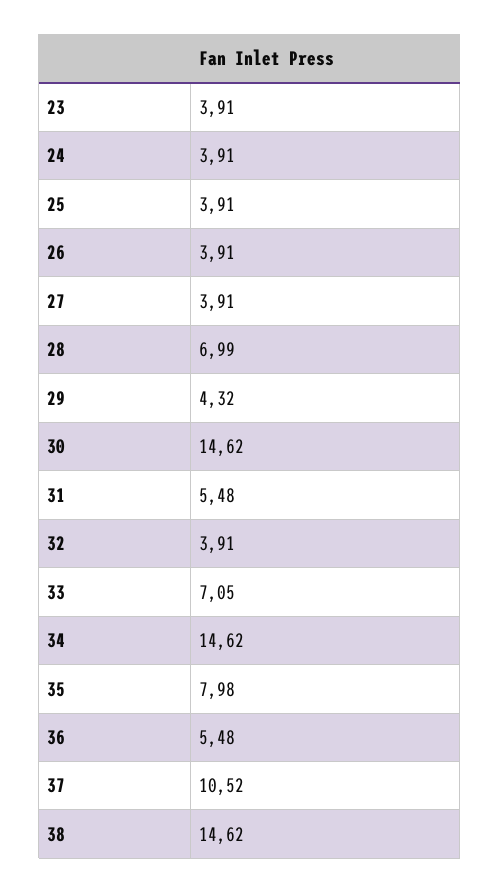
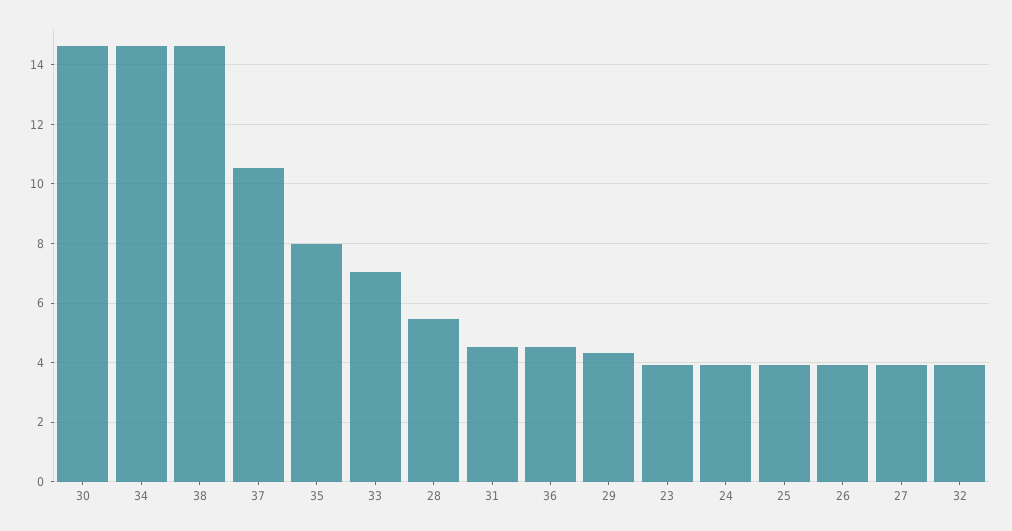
28: 6.99 -> 5.5
31: 5.48 -> 4.5
36: 5.48 -> 4.5

